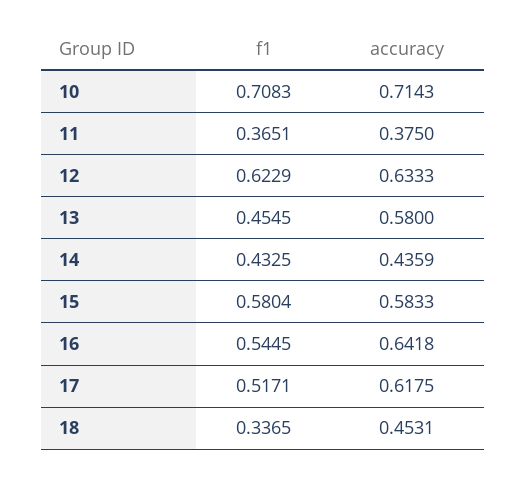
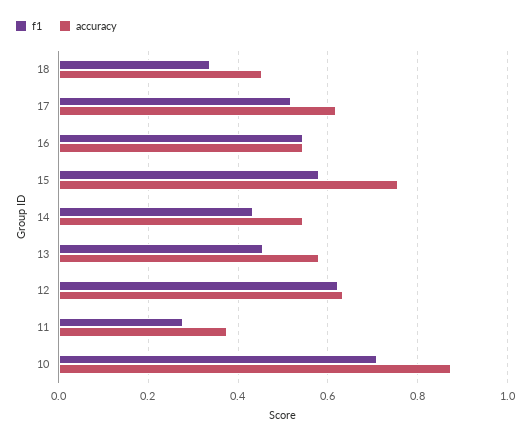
accuracy, 10: 0.7143 -> 0.88
f1, 11: 0.3651 -> 0.28
accuracy, 14: 0.4359 -> 0.54
accuracy, 15: 0.5833 -> 0.76
accuracy, 16: 0.6418 -> 0.54

